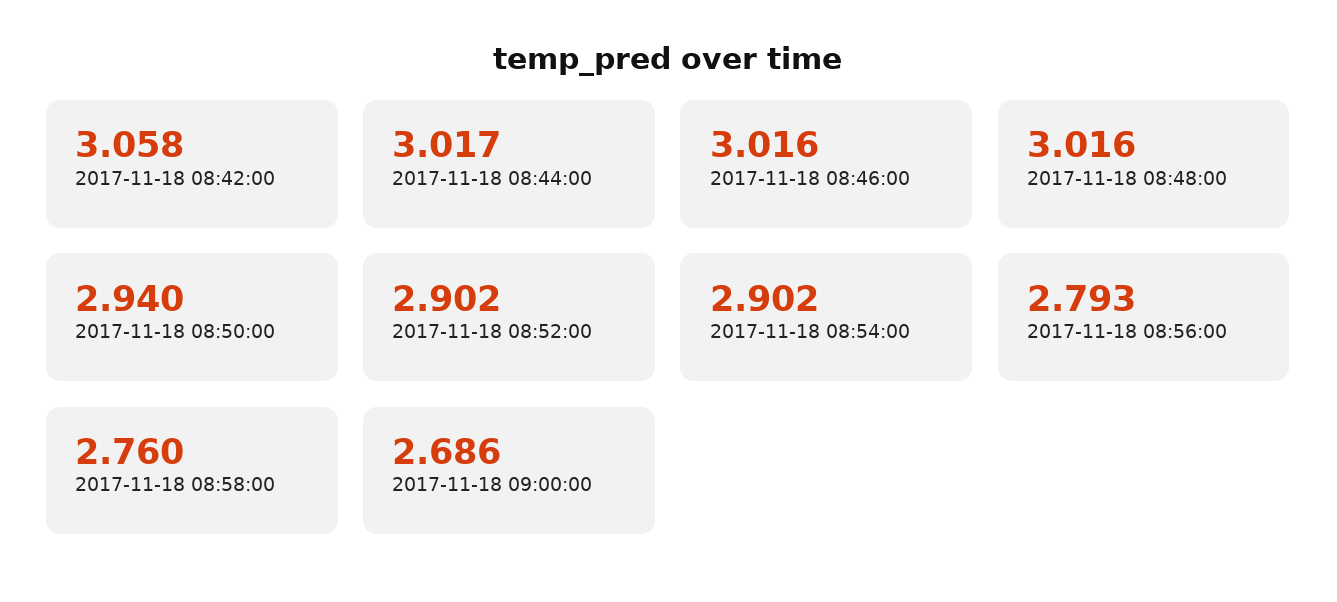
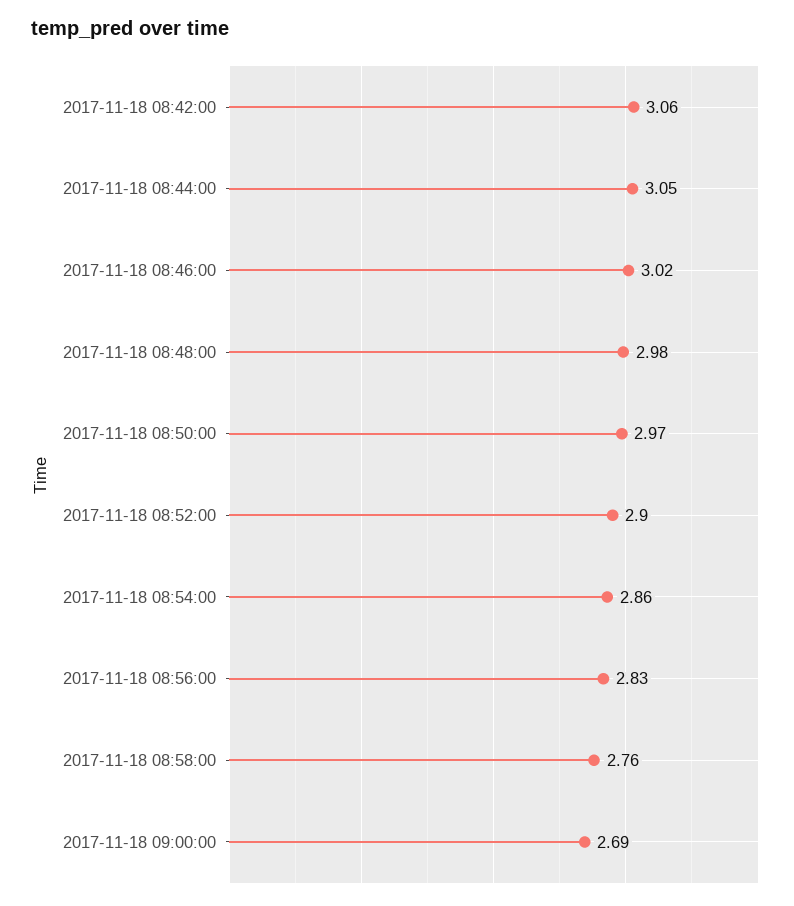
2017-11-18 08:44:00: 3.017 -> 3.05
2017-11-18 08:48:00: 3.016 -> 2.98
2017-11-18 08:50:00: 2.94 -> 2.97
2017-11-18 08:54:00: 2.902 -> 2.86
2017-11-18 08:56:00: 2.793 -> 2.83

